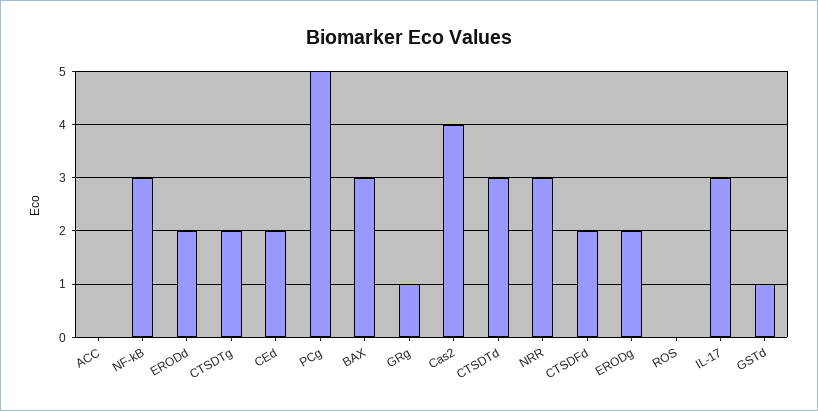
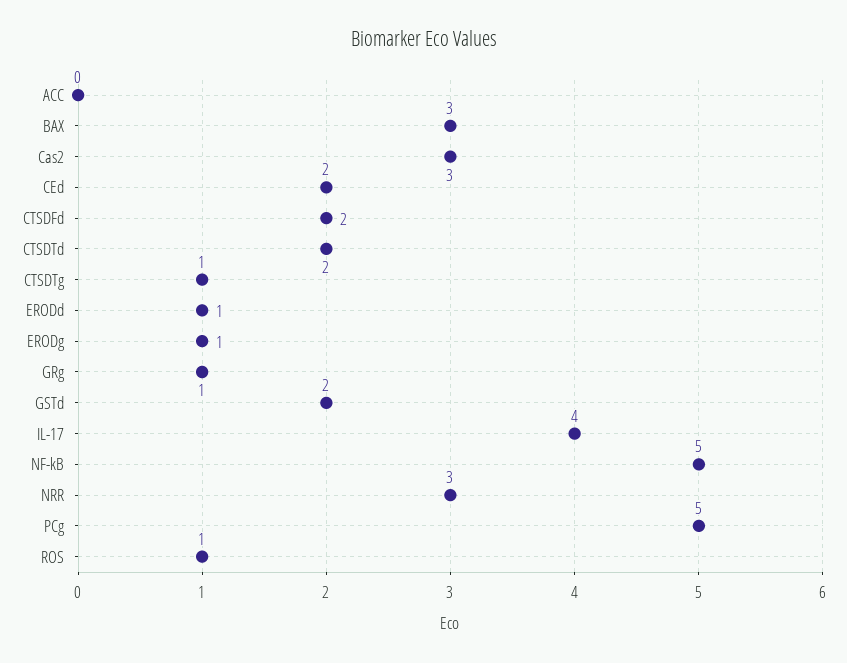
NF-kB: 3 -> 5
ERODd: 2 -> 1
CTSDTg: 2 -> 1
Cas2: 4 -> 3
CTSDTd: 3 -> 2
ERODg: 2 -> 1
ROS: 0 -> 1
IL-17: 3 -> 4
GSTd: 1 -> 2

